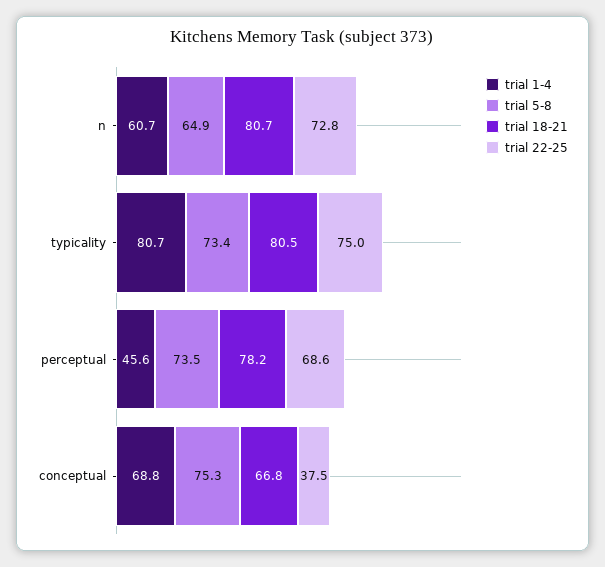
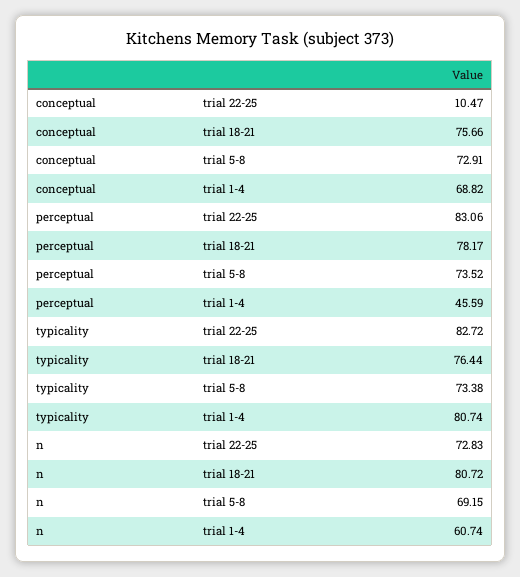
trial 5-8, n: 64.9 -> 69.15
trial 18-21, typicality: 80.5 -> 76.44
trial 22-25, typicality: 75 -> 82.72
trial 22-25, perceptual: 68.6 -> 83.06
trial 5-8, conceptual: 75.3 -> 72.91
trial 18-21, conceptual: 66.8 -> 75.66
trial 22-25, conceptual: 37.5 -> 10.47

